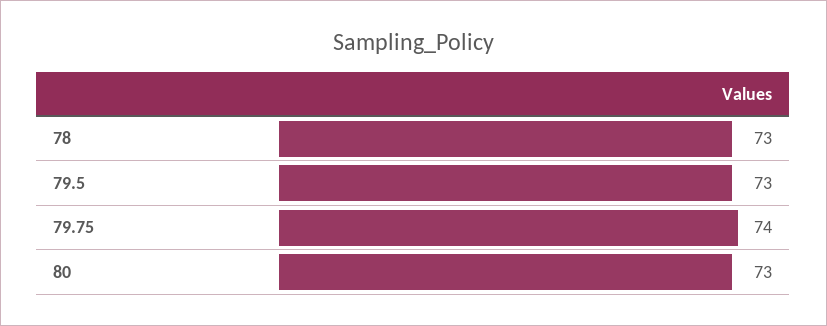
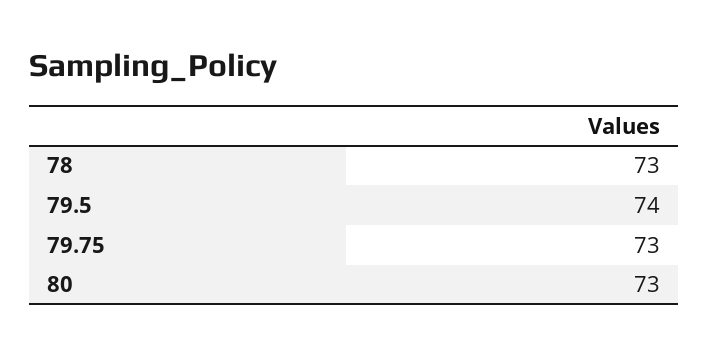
79.5: 73 -> 74
79.75: 74 -> 73

